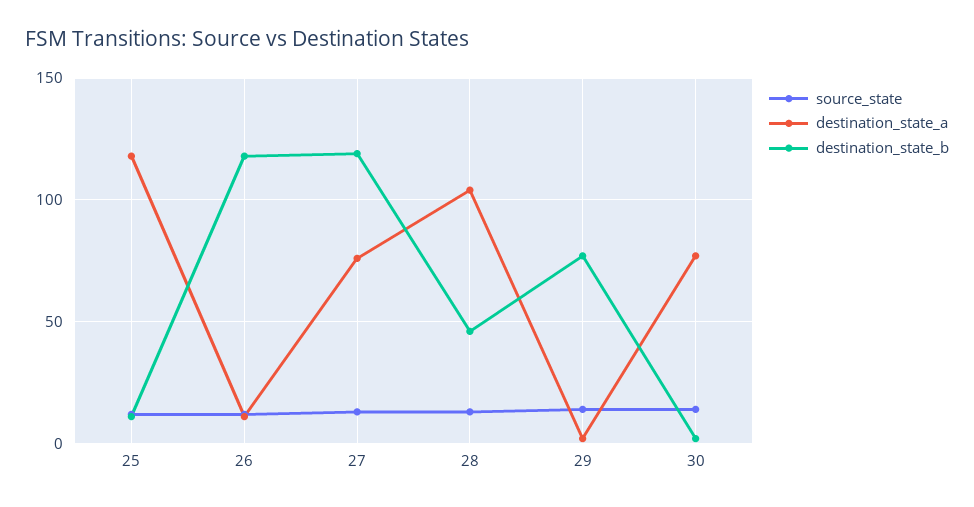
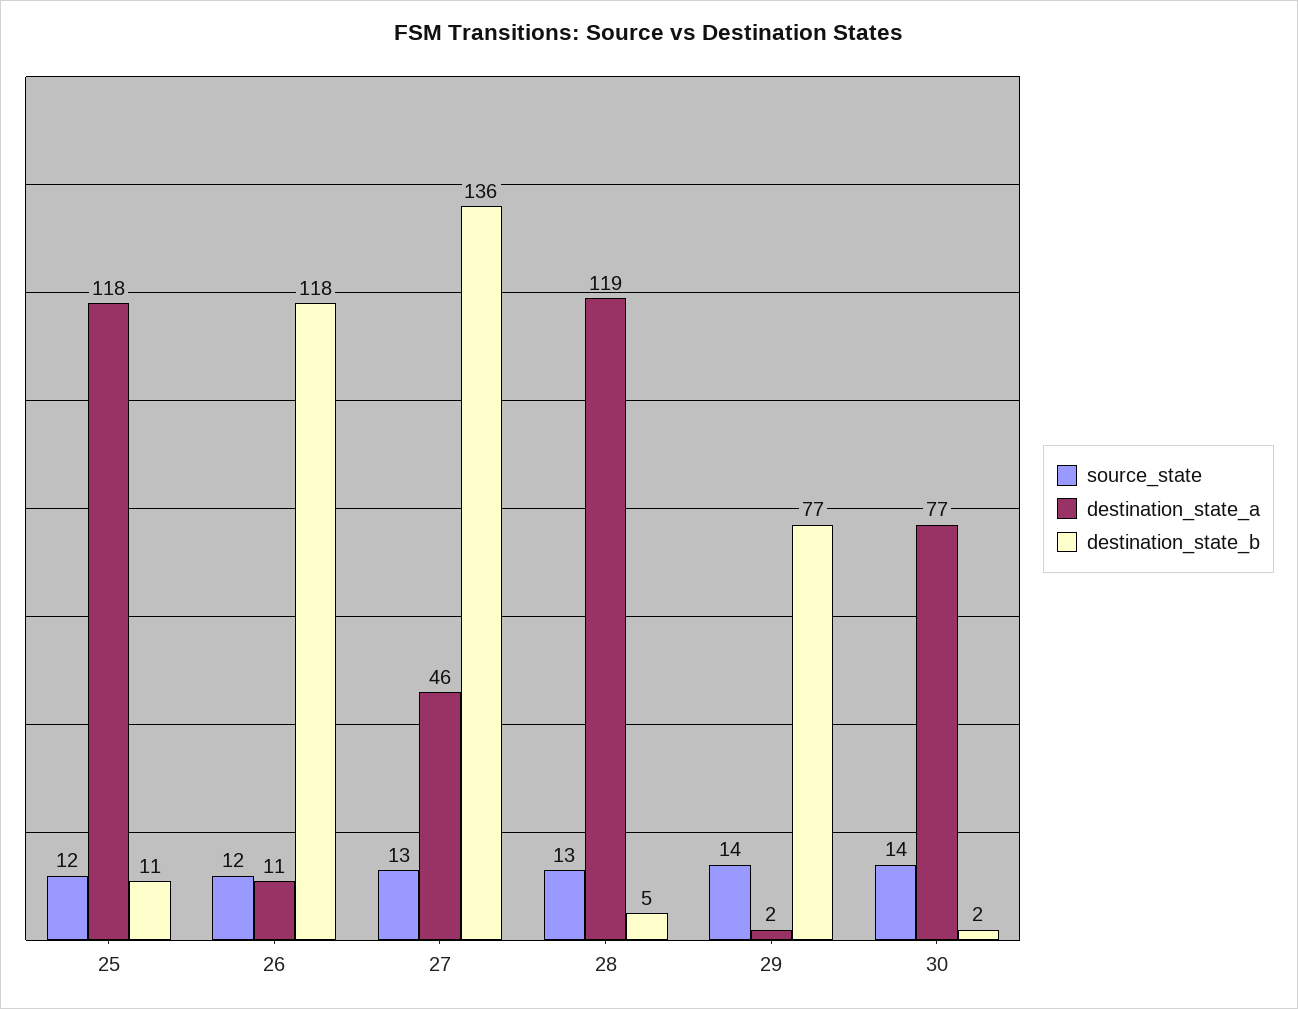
destination_state_a, 27: 75 -> 46
destination_state_b, 27: 120 -> 136
destination_state_a, 28: 105 -> 119
destination_state_b, 28: 45 -> 5

